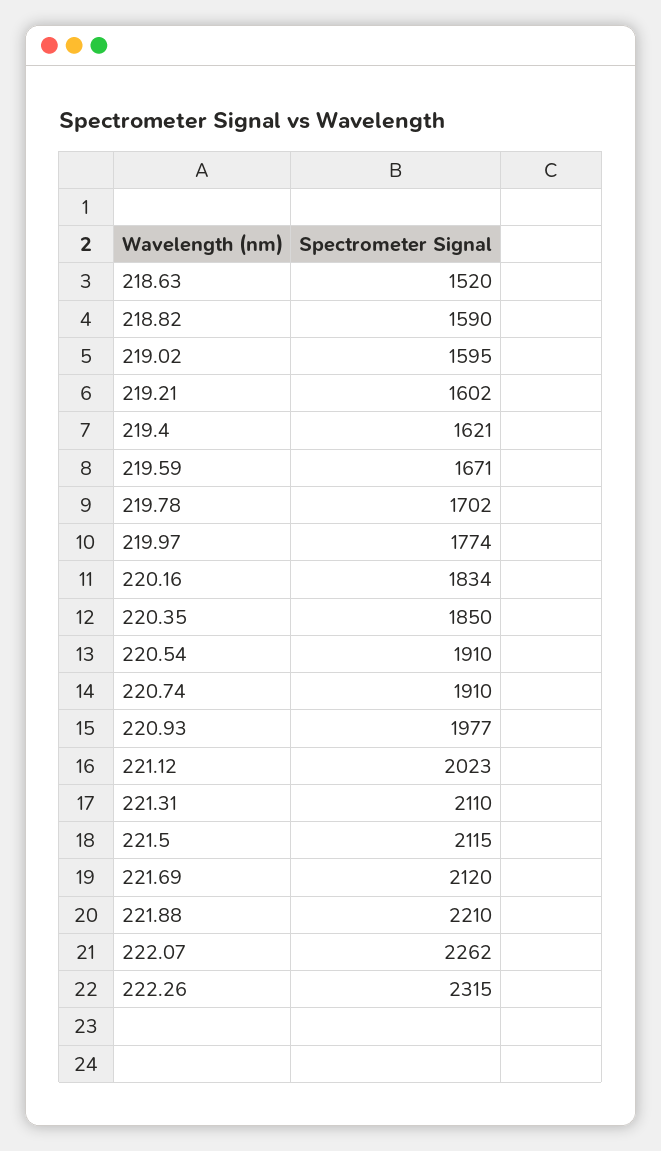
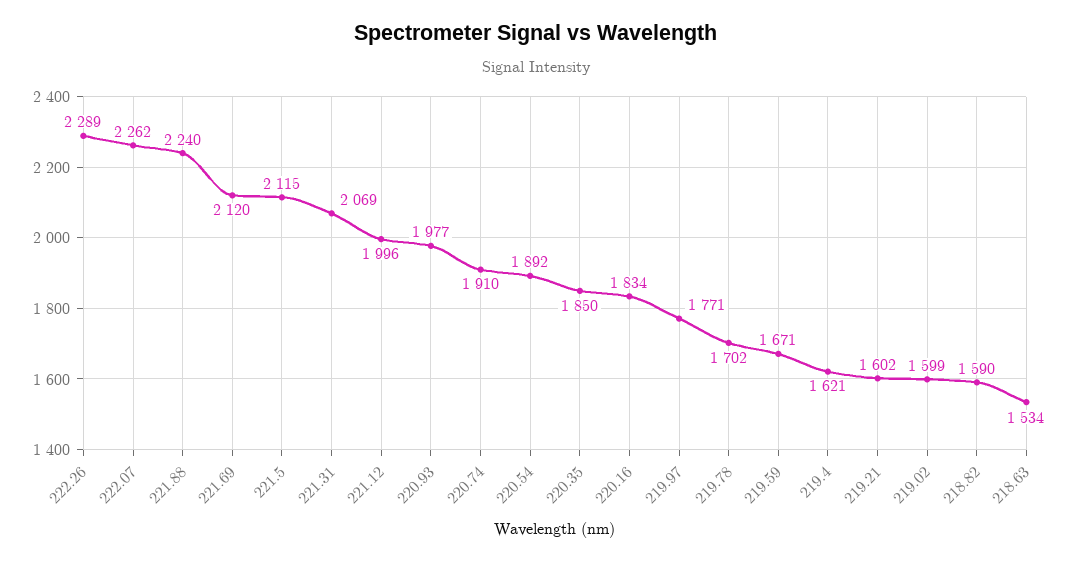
218.63: 1520 -> 1534
219.02: 1595 -> 1599
219.97: 1774 -> 1771
220.54: 1910 -> 1892
221.12: 2023 -> 1996
221.31: 2110 -> 2069
221.88: 2210 -> 2240
222.26: 2315 -> 2289

